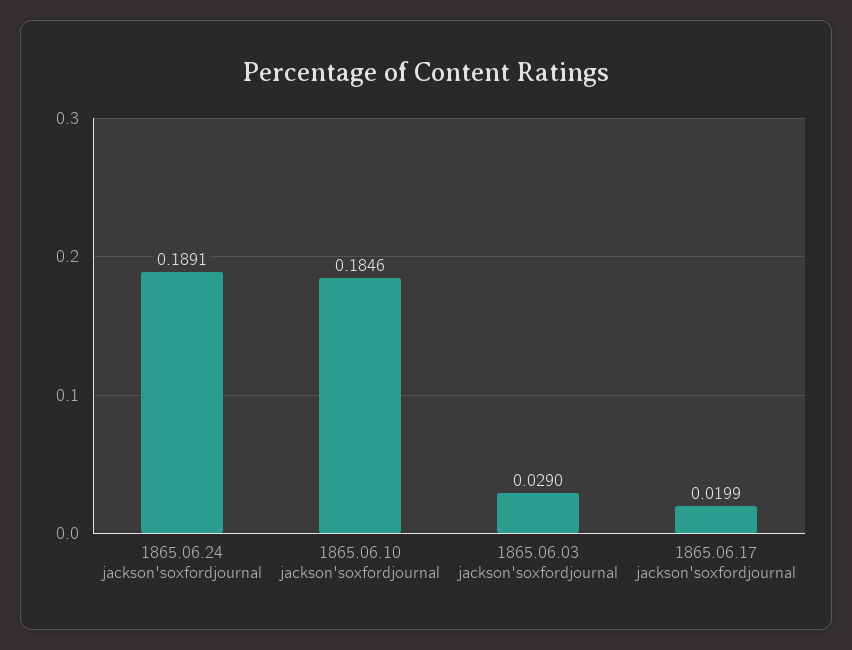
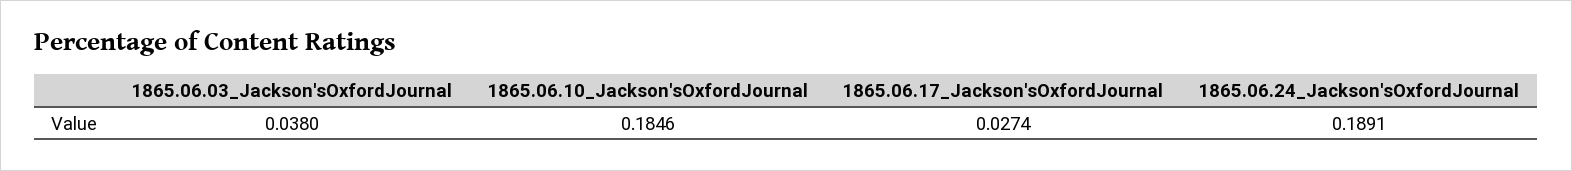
1865.06.03 jackson'soxfordjournal: 0.029 -> 0.038
1865.06.17 jackson'soxfordjournal: 0.0199 -> 0.0274

